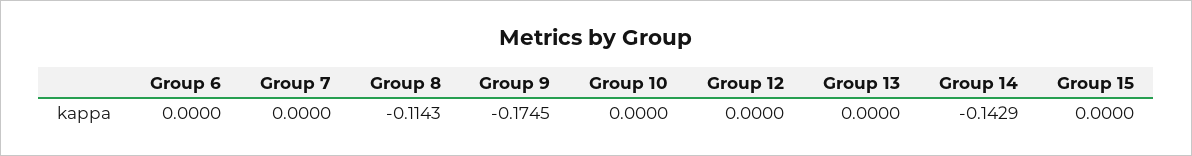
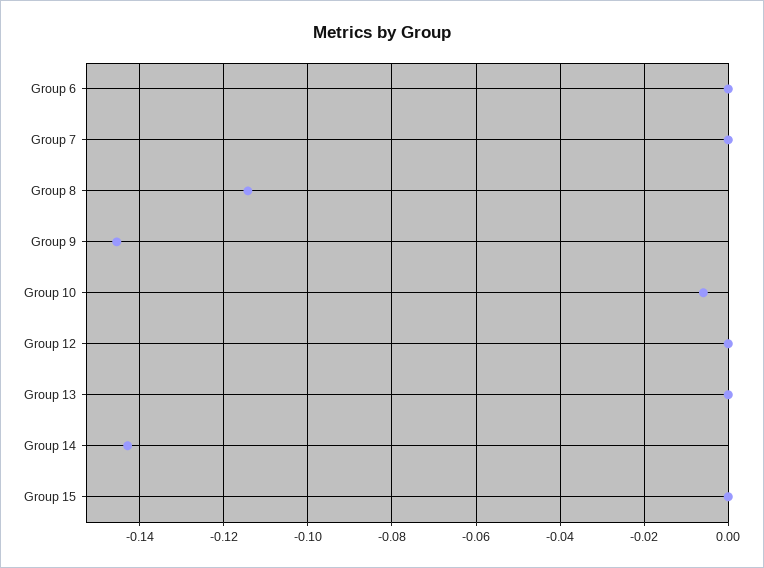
Group 9: -0.1745 -> -0.146
Group 10: 0 -> -0.006

